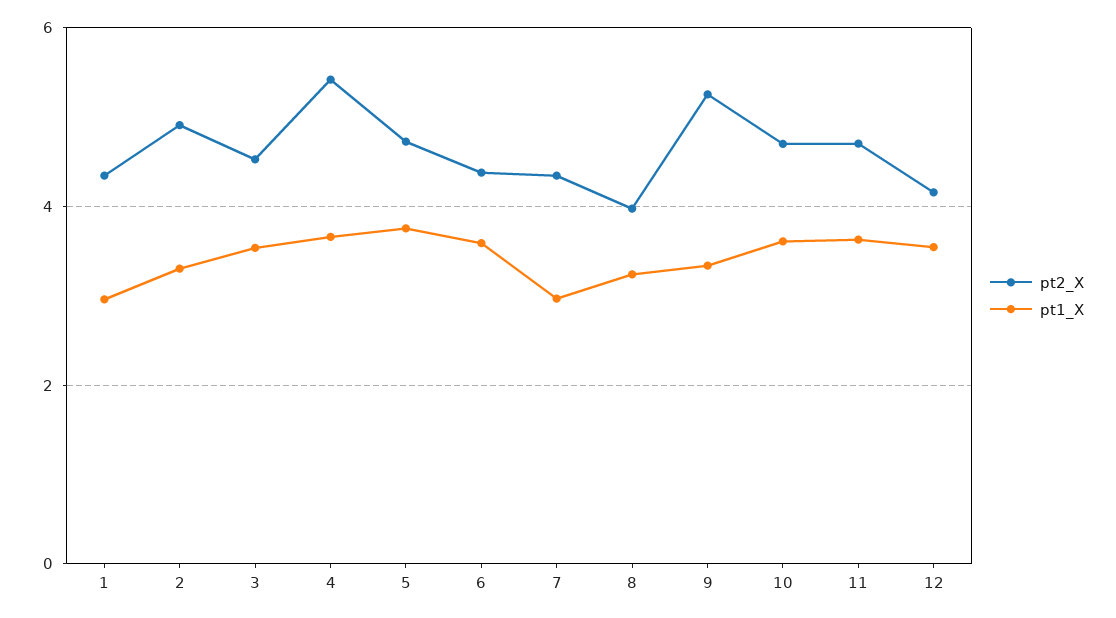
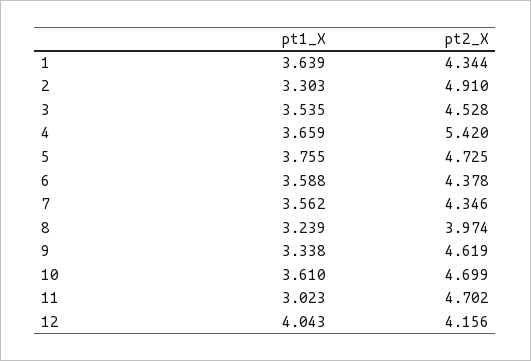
pt1_X, 1: 3 -> 3.639
pt1_X, 7: 3 -> 3.562
pt2_X, 9: 5.2 -> 4.619
pt1_X, 11: 3.6 -> 3.023
pt1_X, 12: 3.6 -> 4.043

